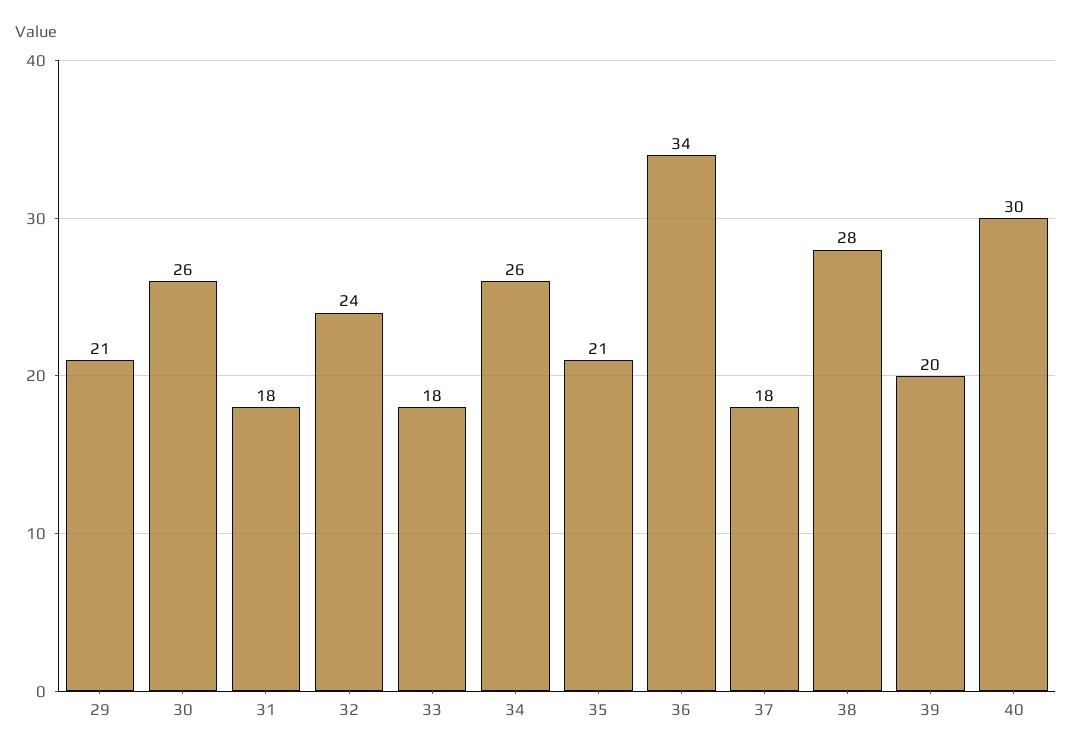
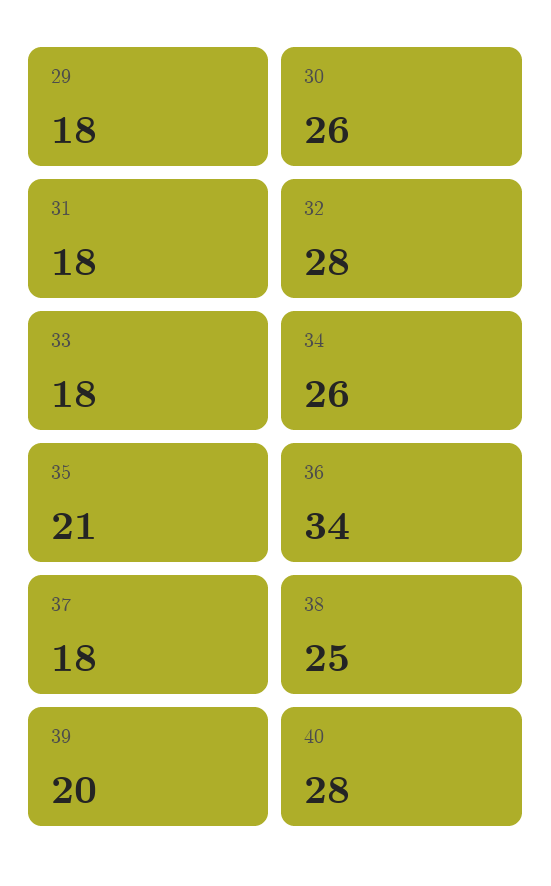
29: 21 -> 18
32: 24 -> 28
38: 28 -> 25
40: 30 -> 28

